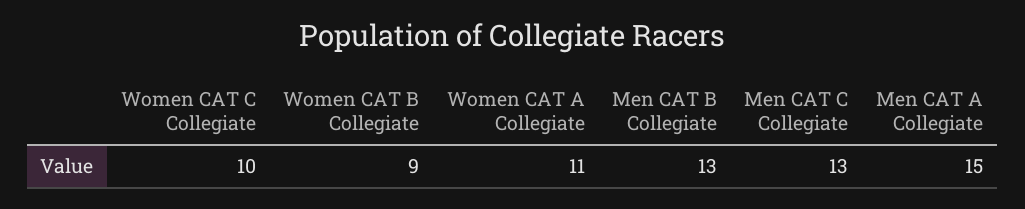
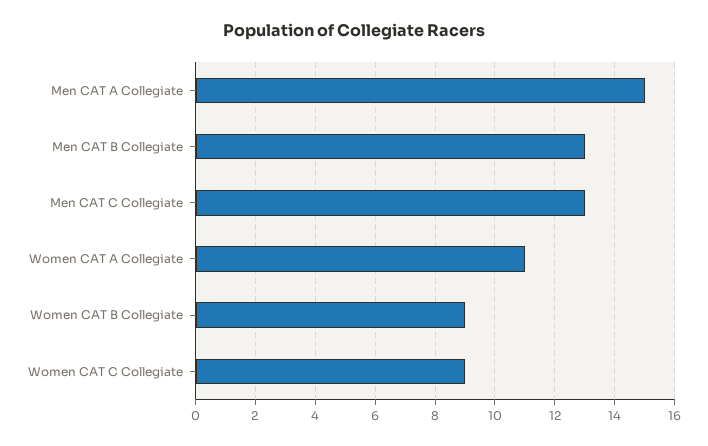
Women CAT C Collegiate: 10 -> 9

